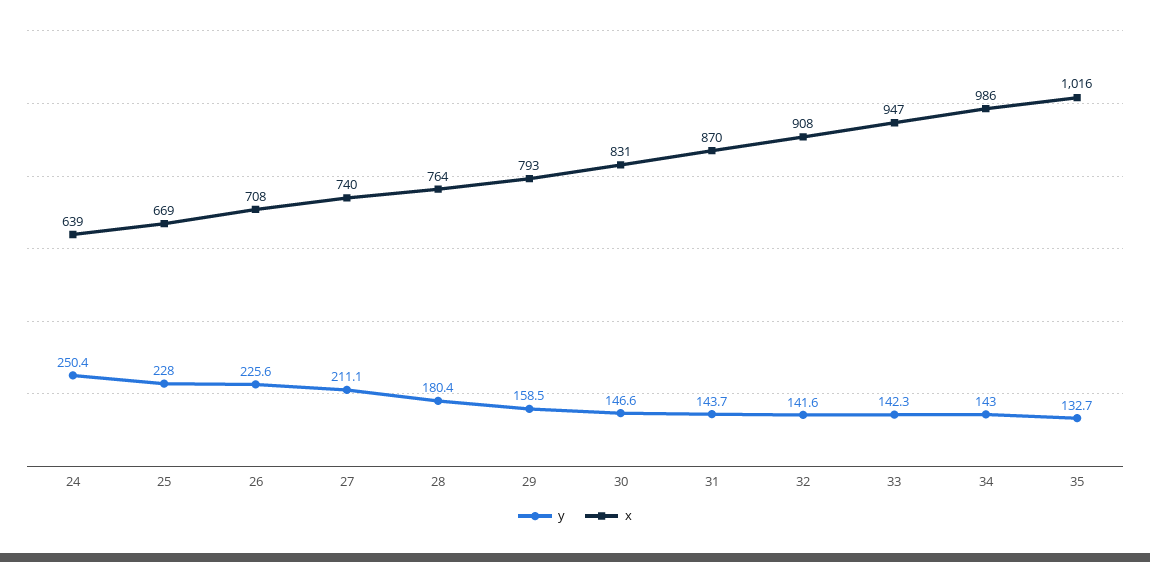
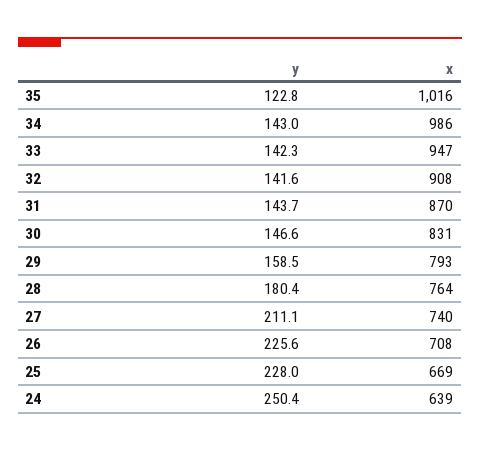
y, 35: 132.7 -> 122.8

